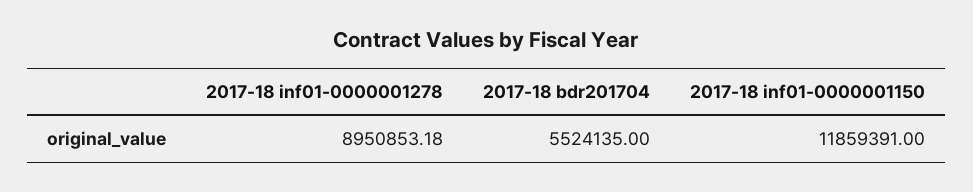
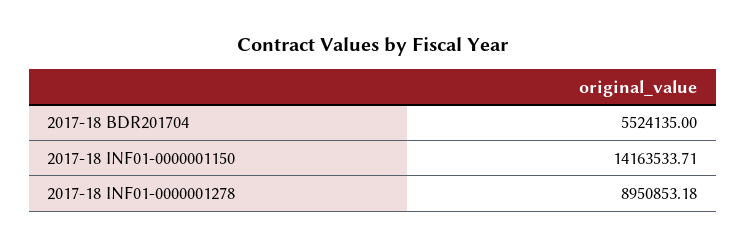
2017-18 inf01-0000001150: 11859391 -> 14163533.71

